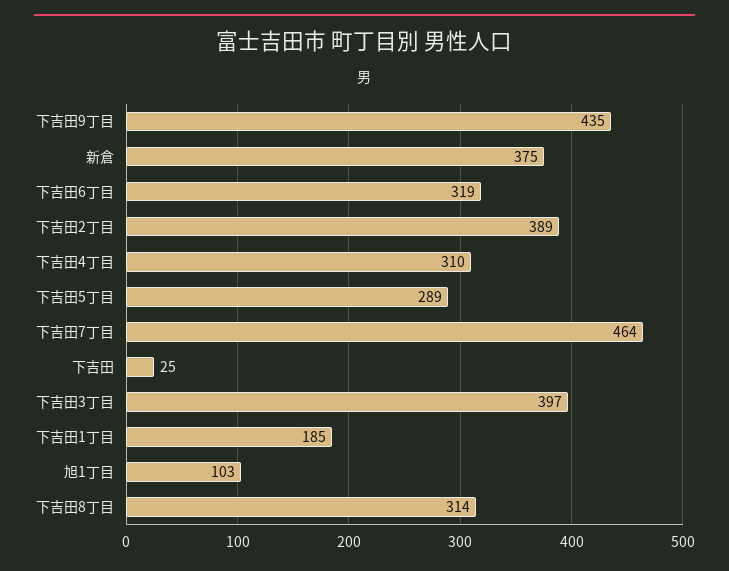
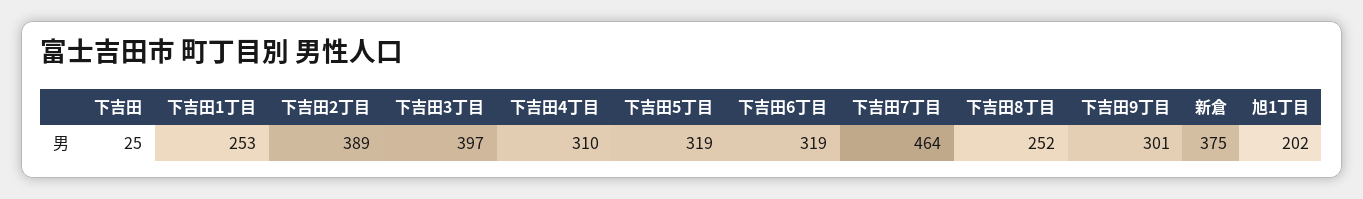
下吉田9丁目: 435 -> 301
下吉田5丁目: 289 -> 319
下吉田1丁目: 185 -> 253
旭1丁目: 103 -> 202
下吉田8丁目: 314 -> 252

